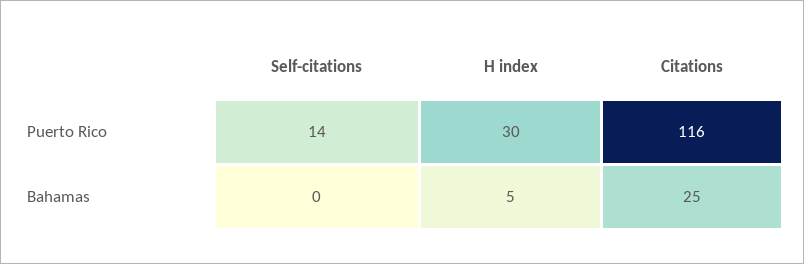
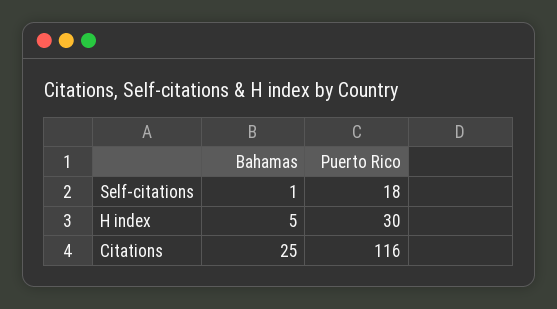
Self-citations, Puerto Rico: 14 -> 18
Self-citations, Bahamas: 0 -> 1

